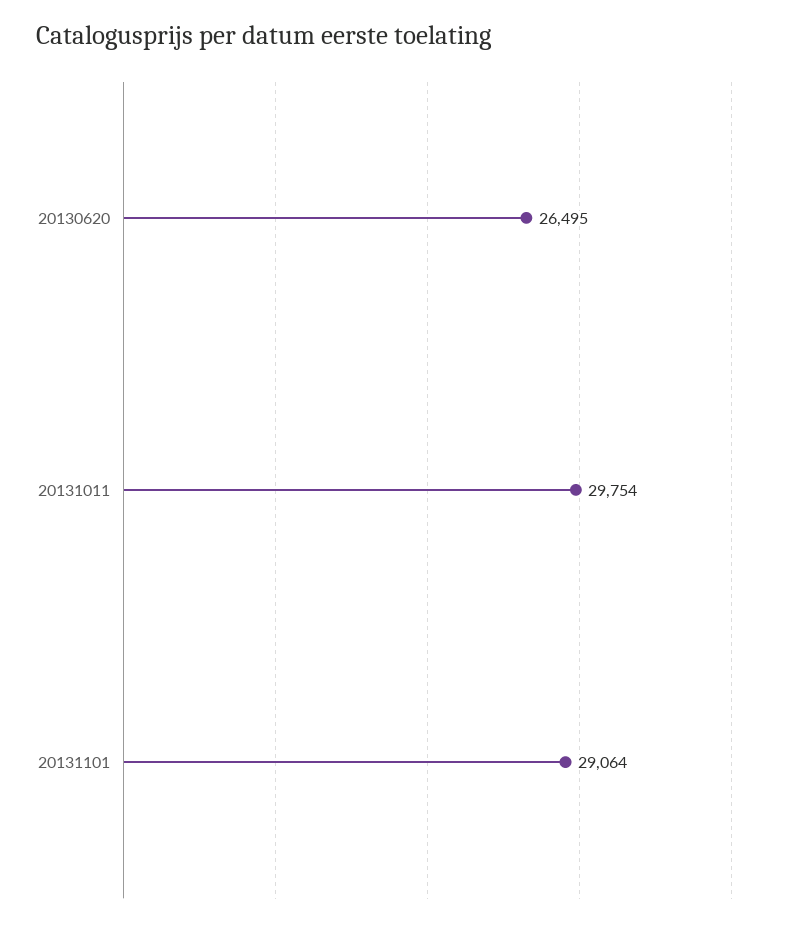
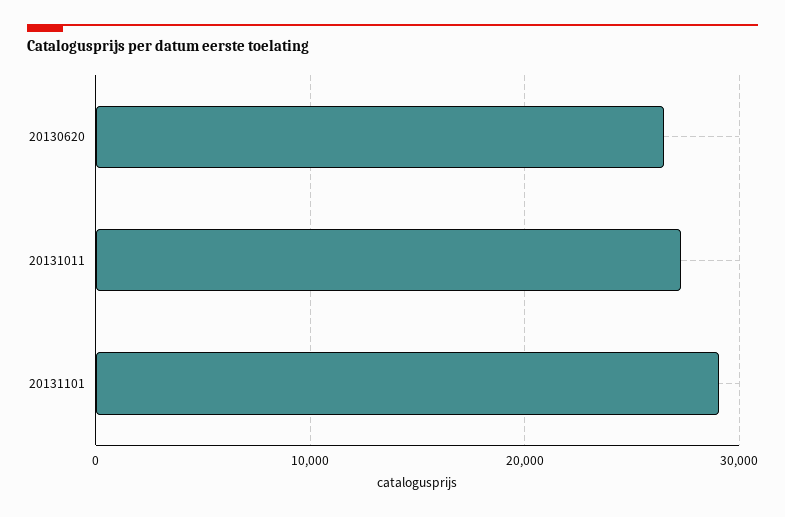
20131011: 29754 -> 27000

